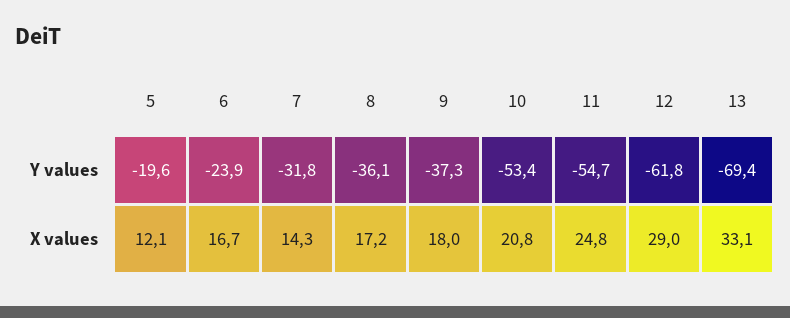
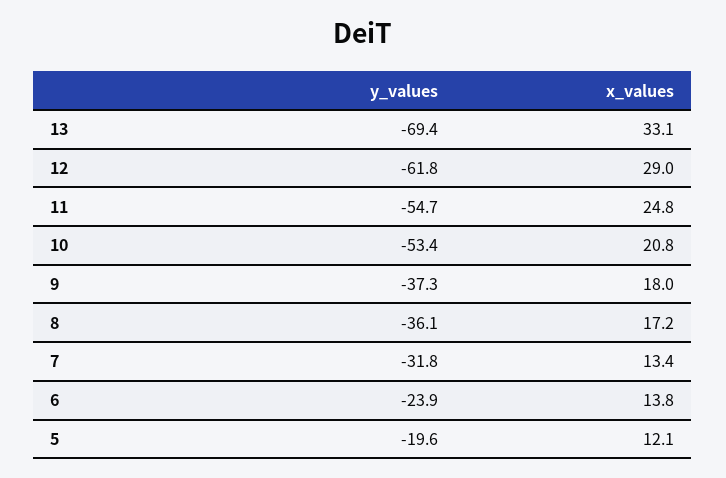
6, X values: 16.7 -> 13.8
7, X values: 14.3 -> 13.4

